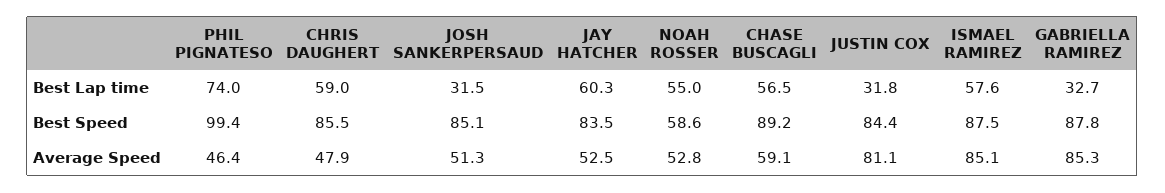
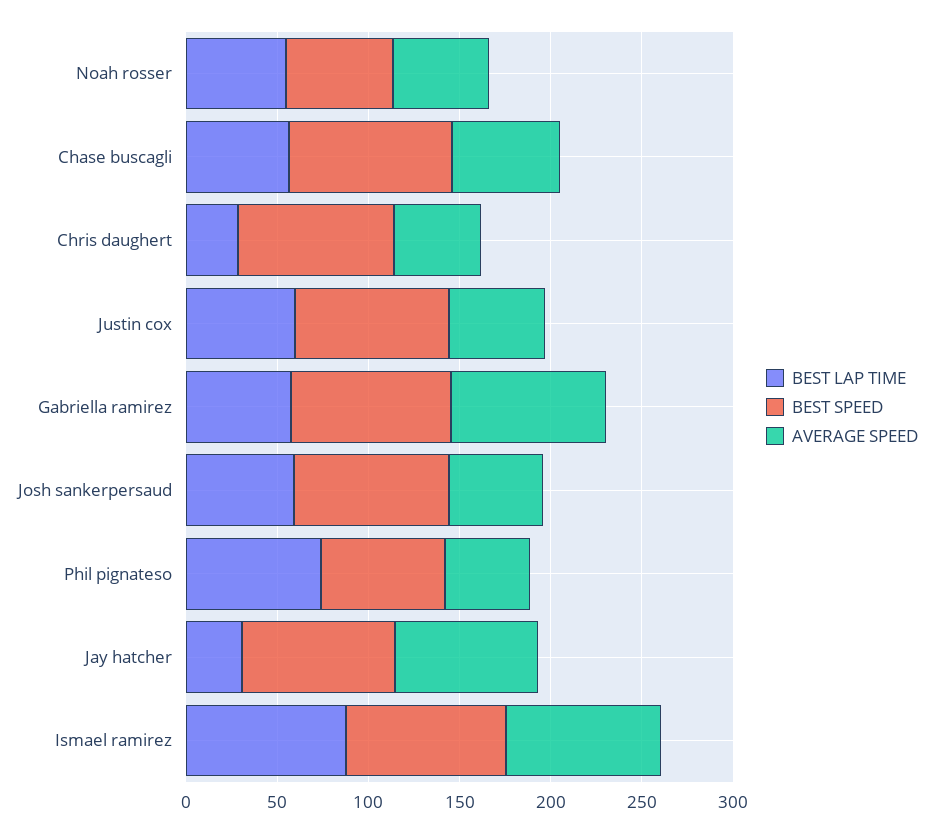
Best Lap time, CHRIS DAUGHERT: 59 -> 30
Best Lap time, JOSH SANKERPERSAUD: 31.5 -> 60
Best Lap time, JAY HATCHER: 60.3 -> 30
Best Lap time, JUSTIN COX: 31.8 -> 60
Best Lap time, ISMAEL RAMIREZ: 57.6 -> 90
Best Lap time, GABRIELLA RAMIREZ: 32.7 -> 60
Best Speed, PHIL PIGNATESO: 99.4 -> 70
Average Speed, JAY HATCHER: 52.5 -> 80
Average Speed, JUSTIN COX: 81.1 -> 50

